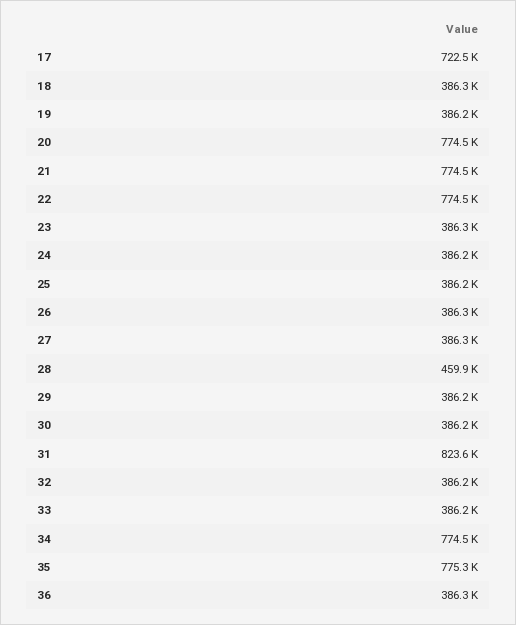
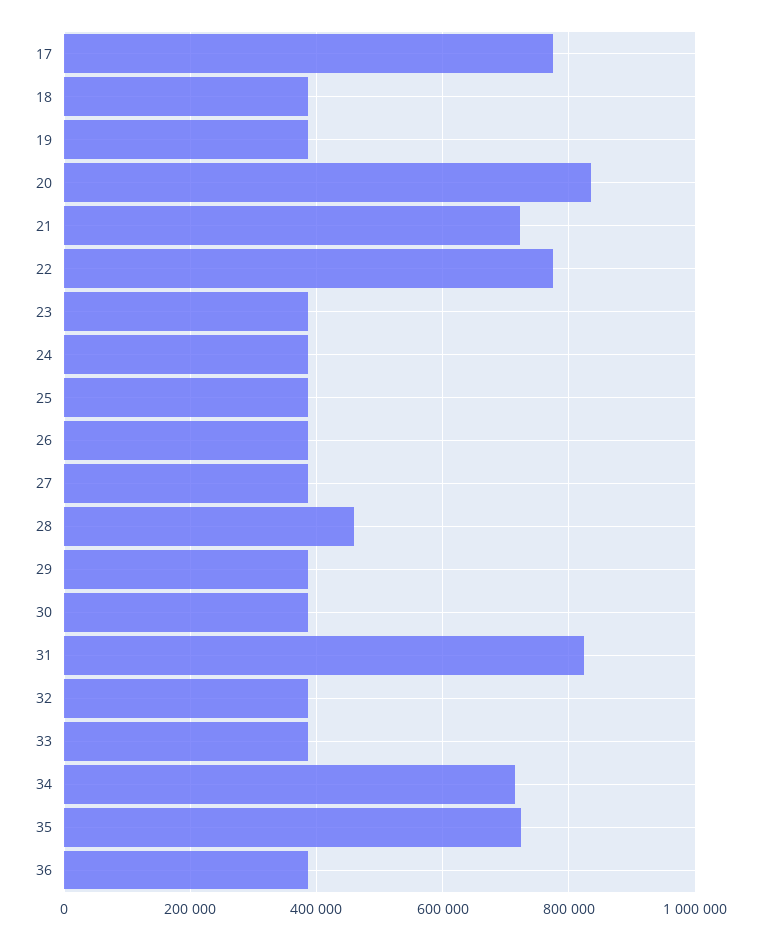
17: 722500 -> 780000
20: 774500 -> 840000
21: 774500 -> 720000
34: 774500 -> 720000
35: 775300 -> 720000

